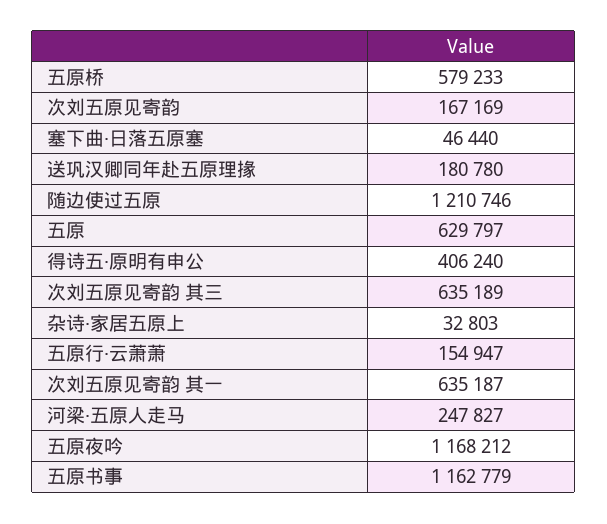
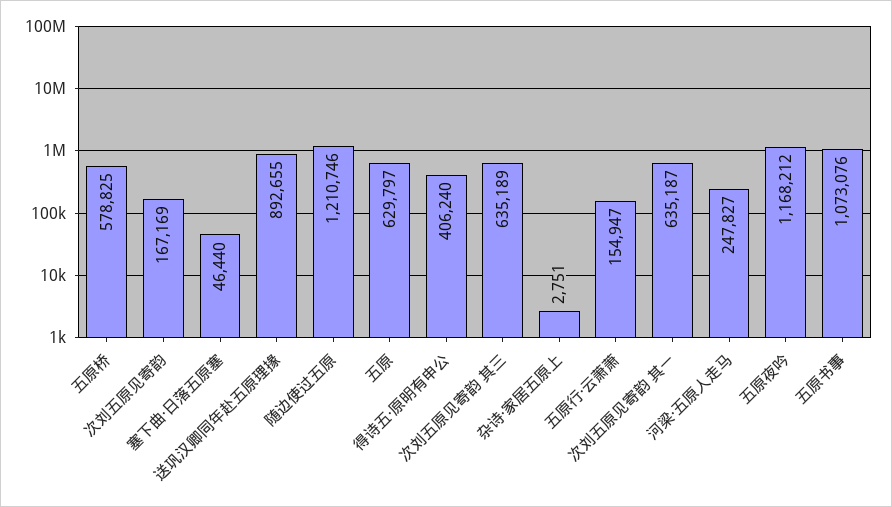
五原桥: 579233 -> 578825
送巩汉卿同年赴五原理掾: 180780 -> 892655
杂诗·家居五原上: 32803 -> 2751
五原书事: 1162779 -> 1073076

